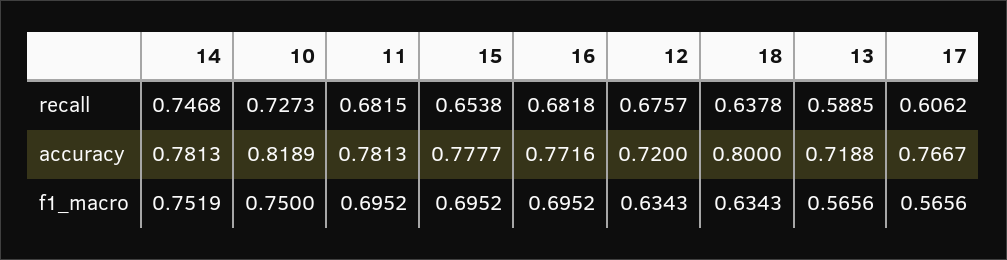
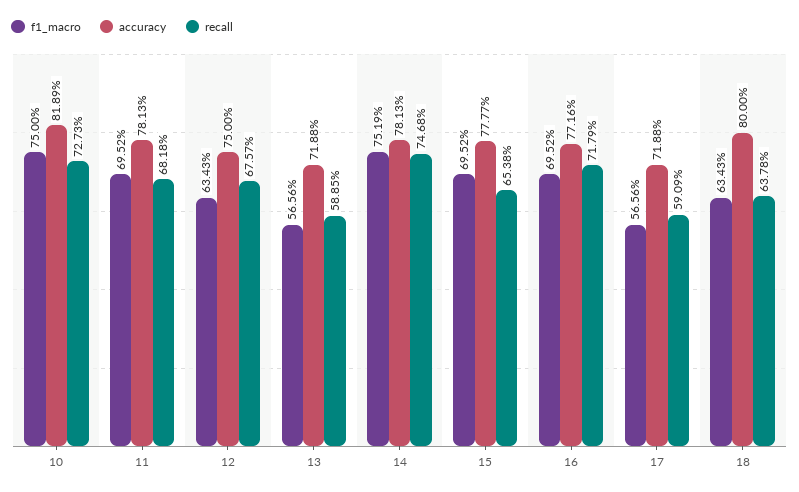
recall, 11: 0.6815 -> 0.6818
recall, 16: 0.6818 -> 0.7179
recall, 17: 0.6062 -> 0.5909
accuracy, 12: 0.72 -> 0.75
accuracy, 17: 0.7667 -> 0.7188

